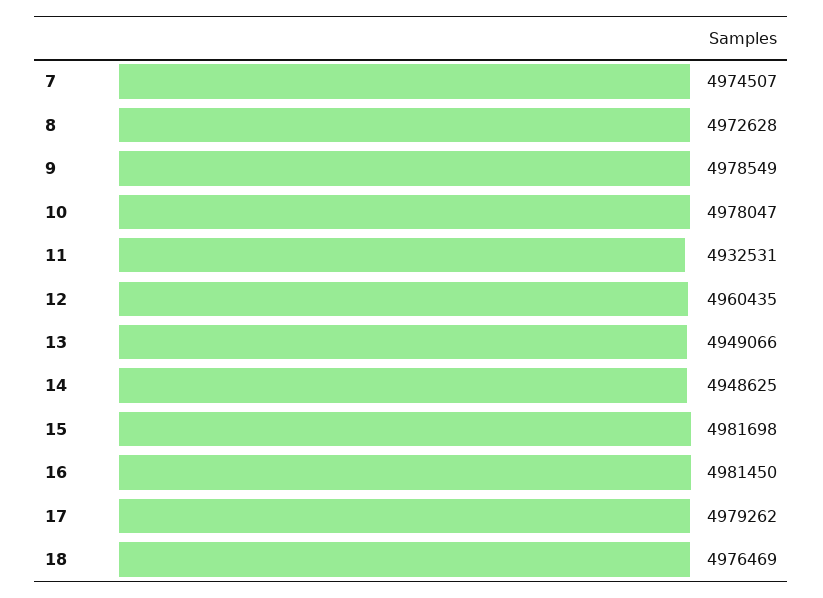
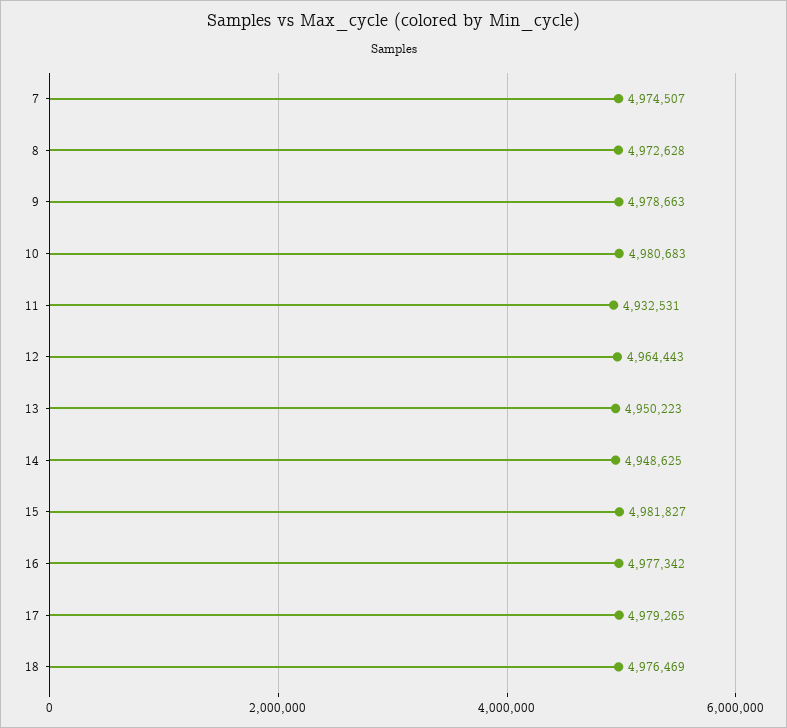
9: 4978549 -> 4978663
10: 4978047 -> 4980683
12: 4960435 -> 4964443
13: 4949066 -> 4950223
15: 4981698 -> 4981827
16: 4981450 -> 4977342
17: 4979262 -> 4979265

